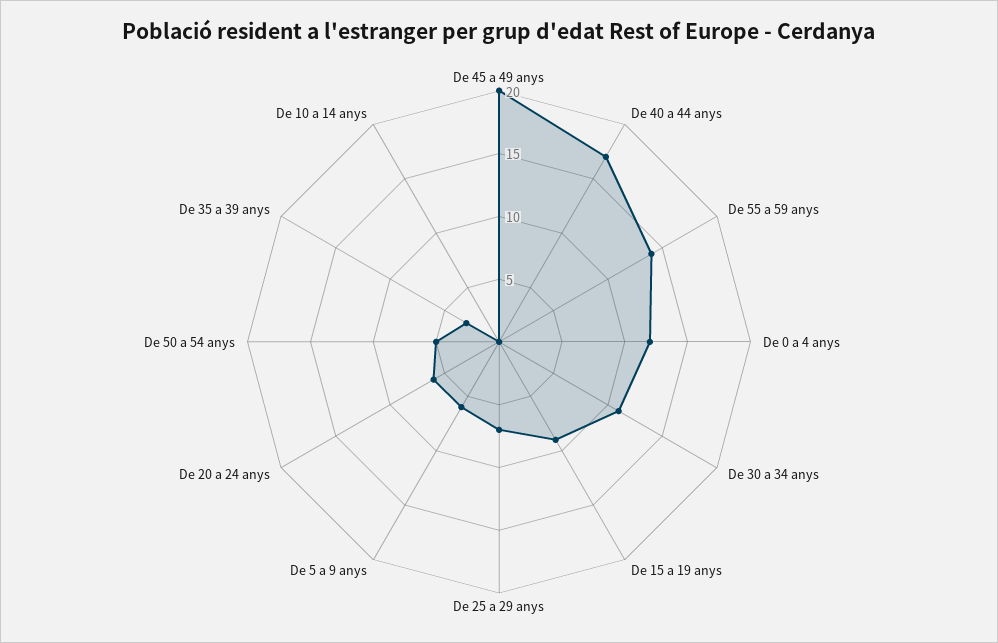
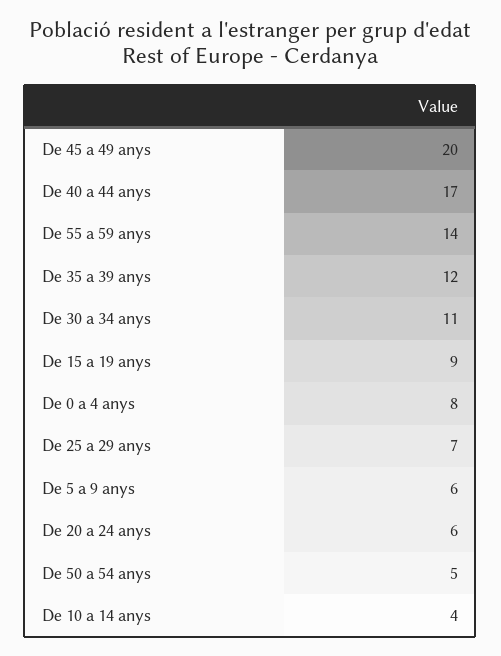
De 0 a 4 anys: 12 -> 8
De 35 a 39 anys: 3 -> 12
De 10 a 14 anys: 0 -> 4

